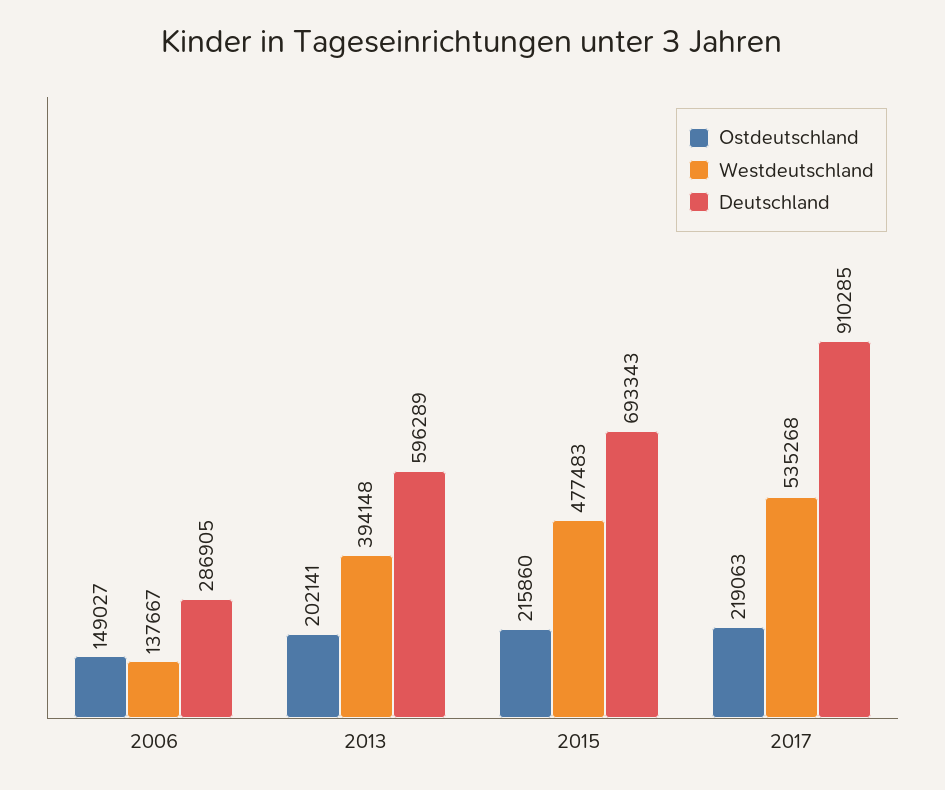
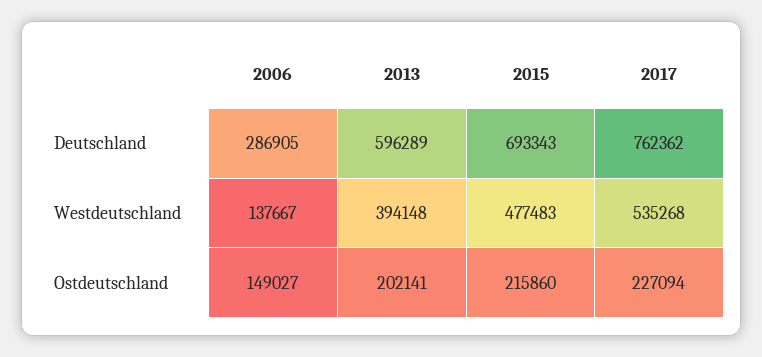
Ostdeutschland, 2017: 219063 -> 227094
Deutschland, 2017: 910285 -> 762362

